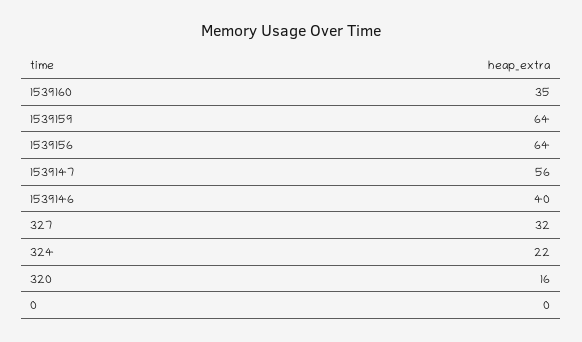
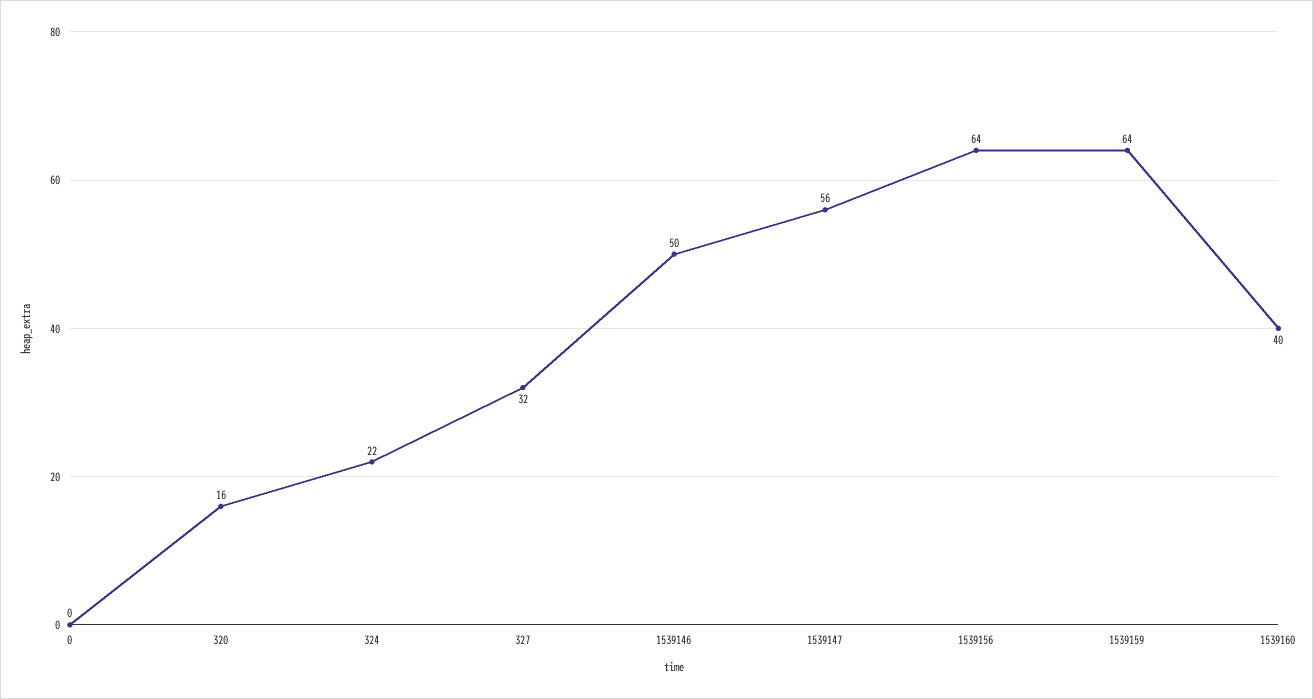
1539160: 35 -> 40
1539146: 40 -> 50

